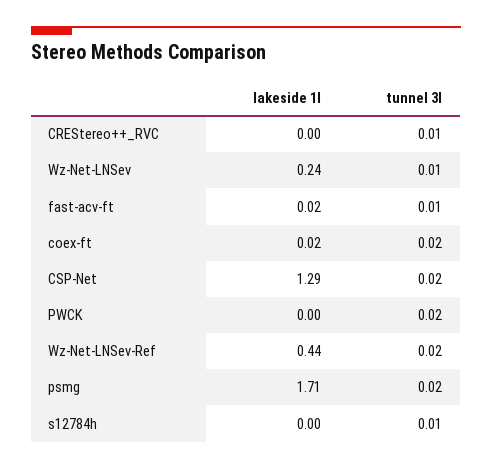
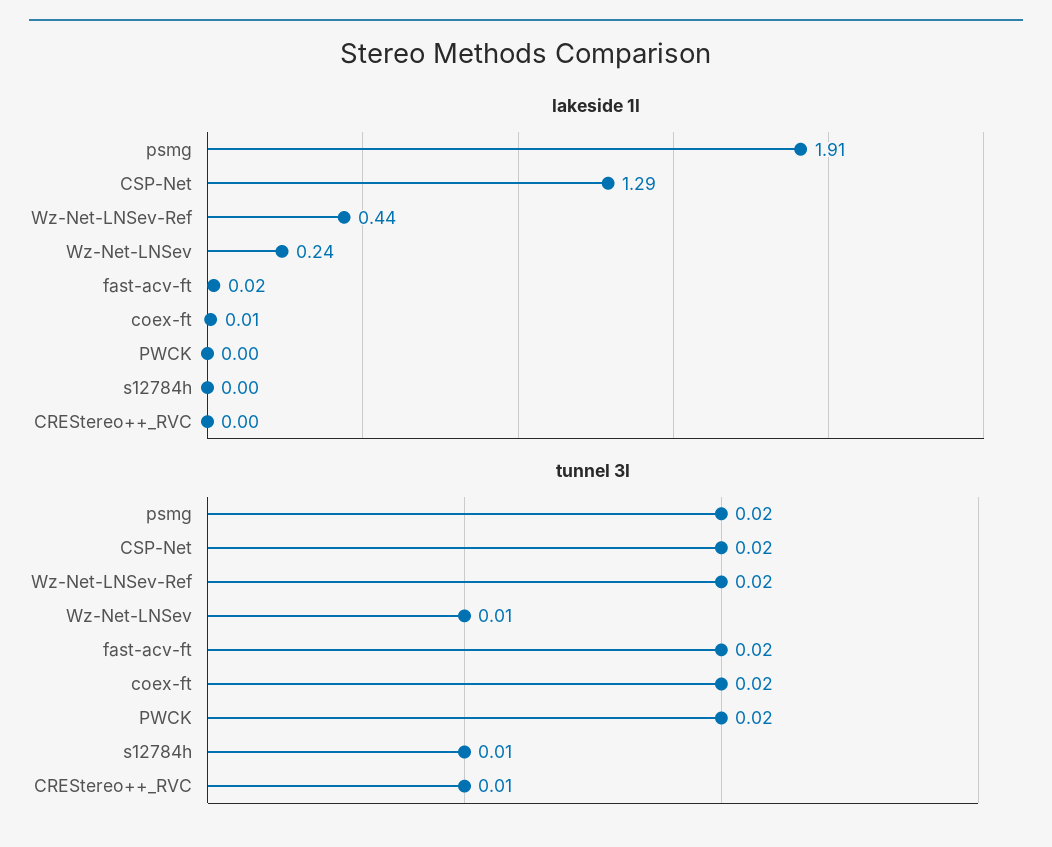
tunnel 3l, fast-acv-ft: 0.01 -> 0.02
lakeside 1l, coex-ft: 0.02 -> 0.01
lakeside 1l, psmg: 1.71 -> 1.91

